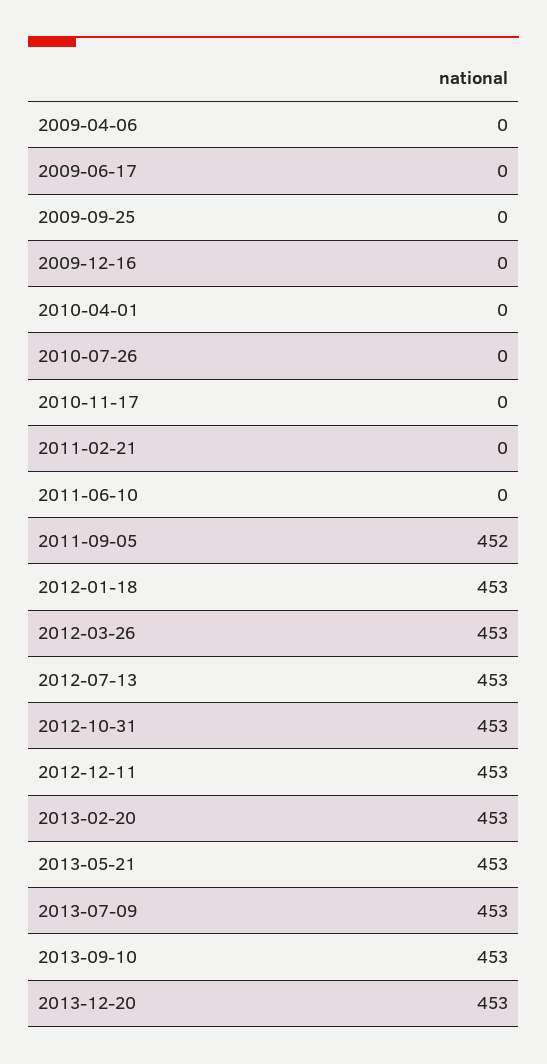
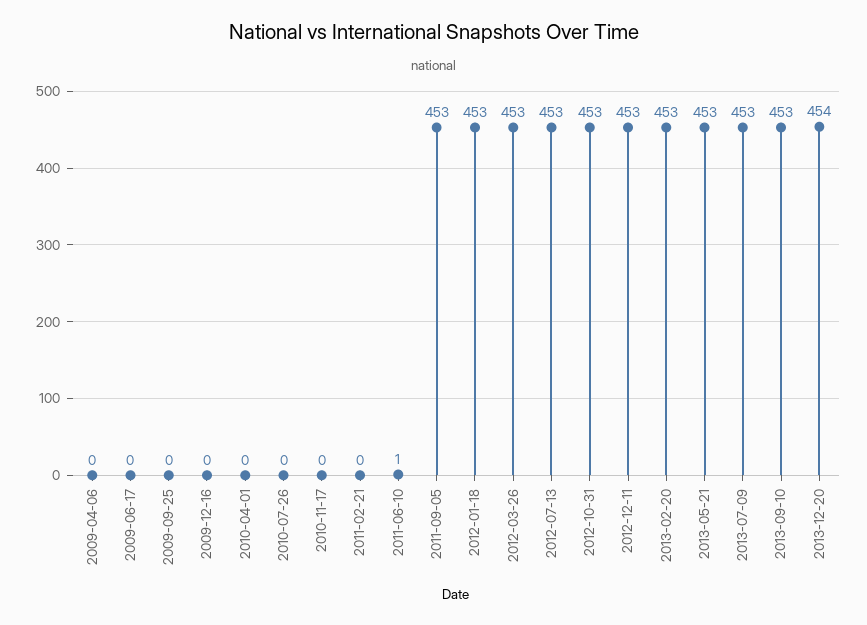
2011-06-10: 0 -> 1
2011-09-05: 452 -> 453
2013-12-20: 453 -> 454

